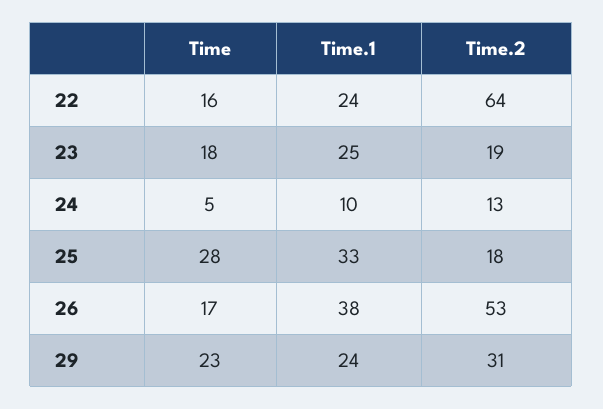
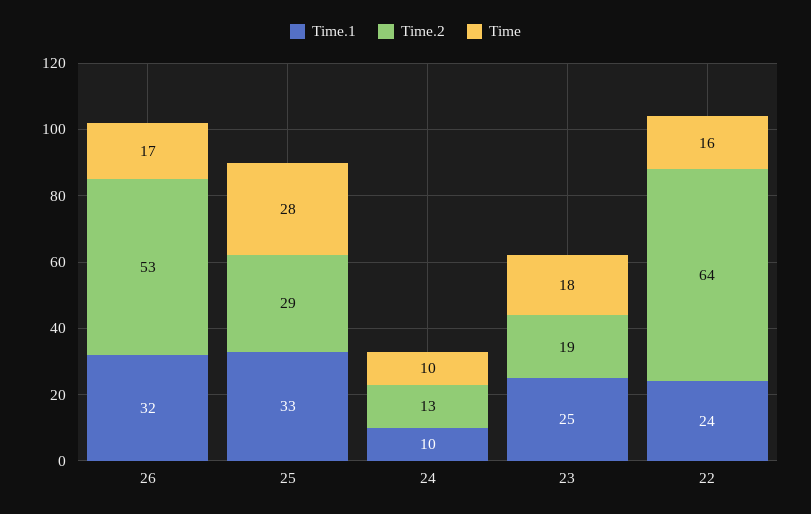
Time, 24: 5 -> 10
Time.2, 25: 18 -> 29
Time.1, 26: 38 -> 32
Time, 29: 23 -> none
Time.1, 29: 24 -> none
Time.2, 29: 31 -> none

